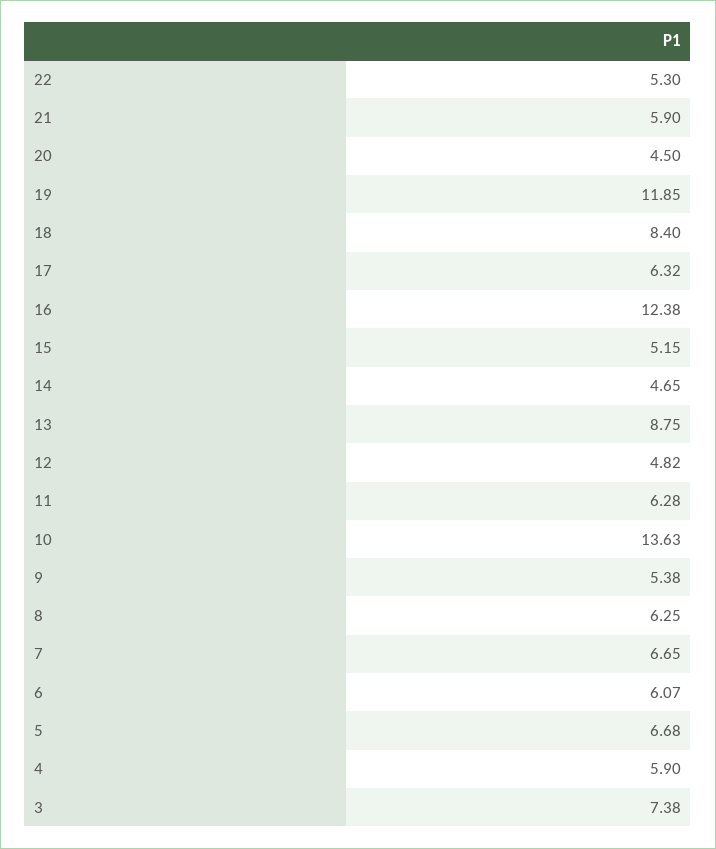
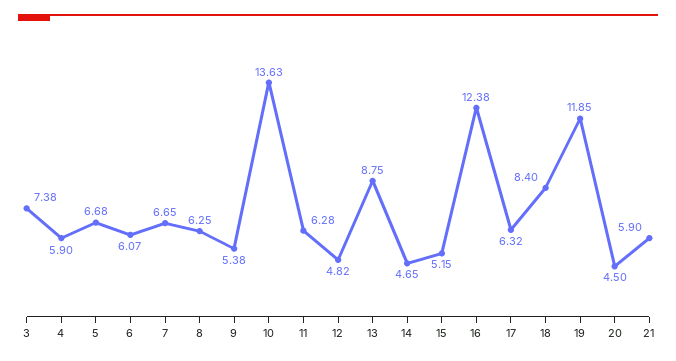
22: 5.3 -> none

